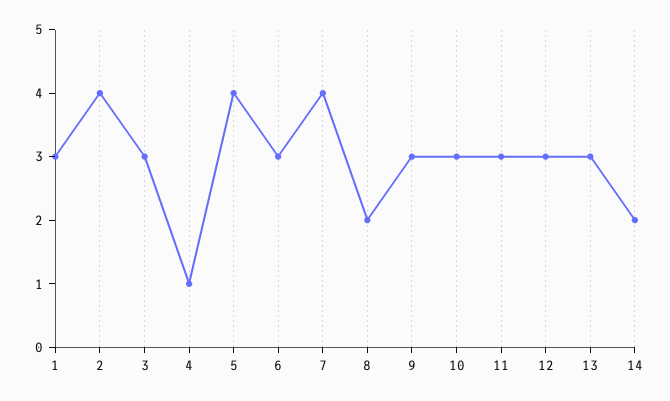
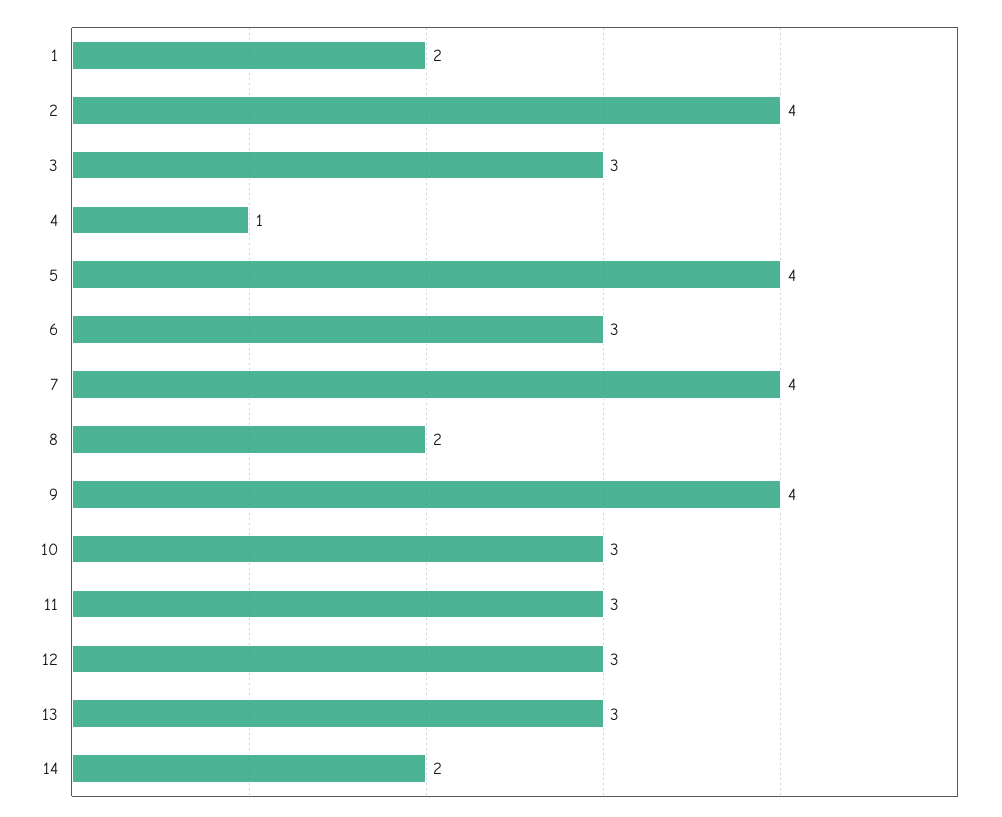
1: 3 -> 2
9: 3 -> 4

